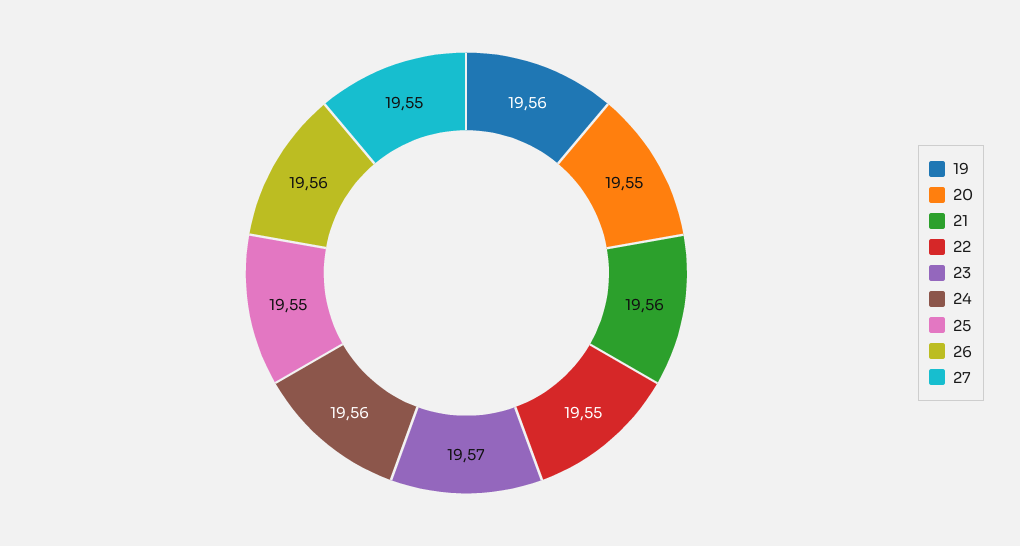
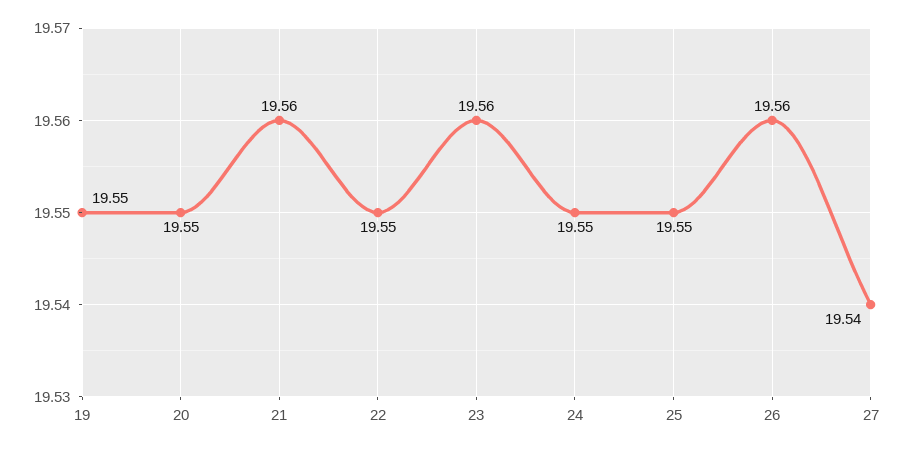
19: 19.56 -> 19.55
23: 19.57 -> 19.56
24: 19.56 -> 19.55
27: 19.55 -> 19.54

